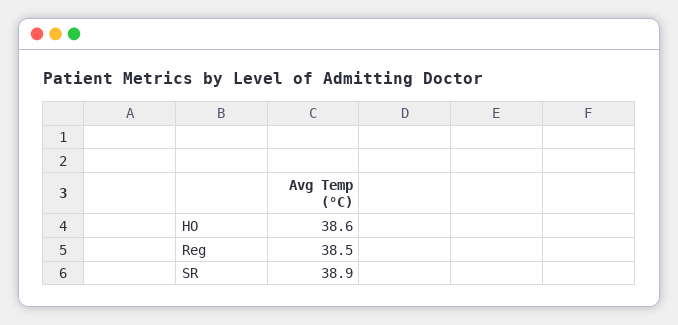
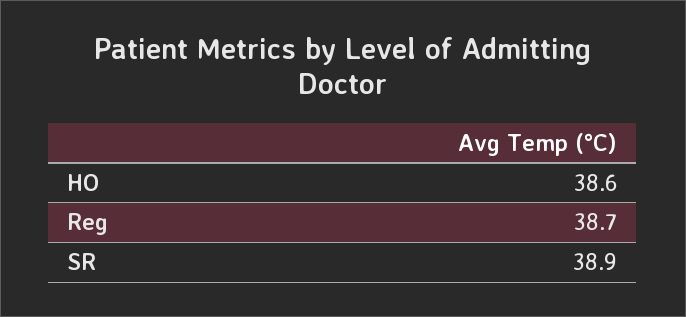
Reg: 38.5 -> 38.7

